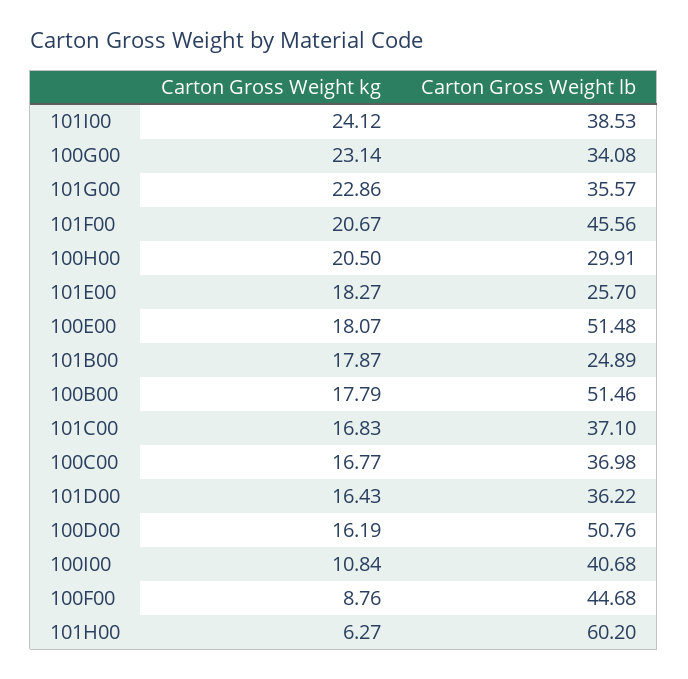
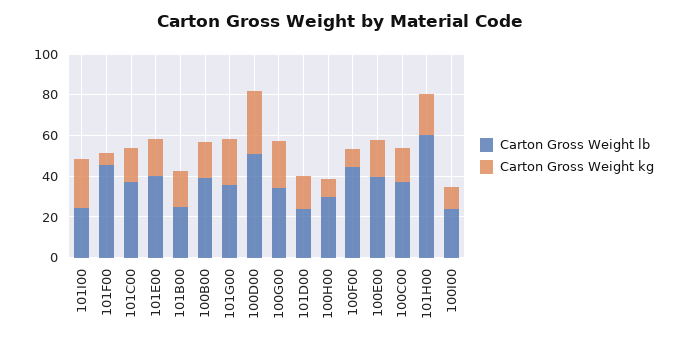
Carton Gross Weight lb, 101I00: 38.53 -> 25
Carton Gross Weight kg, 101F00: 20.67 -> 5
Carton Gross Weight kg, 100H00: 20.5 -> 10
Carton Gross Weight lb, 101E00: 25.7 -> 40
Carton Gross Weight lb, 100E00: 51.48 -> 40
Carton Gross Weight lb, 100B00: 51.46 -> 40
Carton Gross Weight lb, 101D00: 36.22 -> 25
Carton Gross Weight kg, 100D00: 16.19 -> 30
Carton Gross Weight lb, 100I00: 40.68 -> 25
Carton Gross Weight kg, 101H00: 6.27 -> 20

